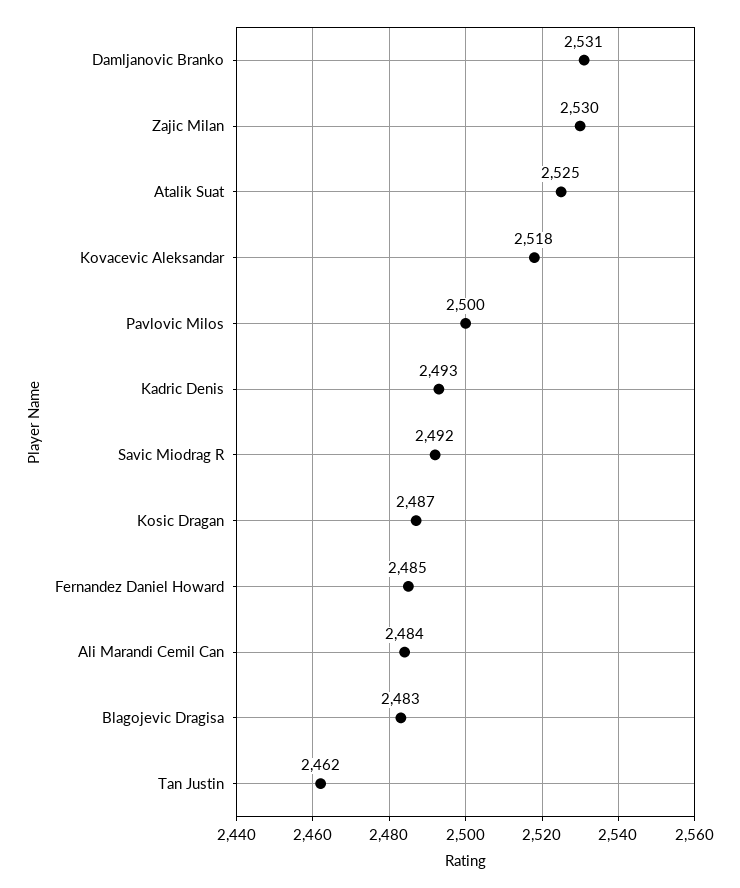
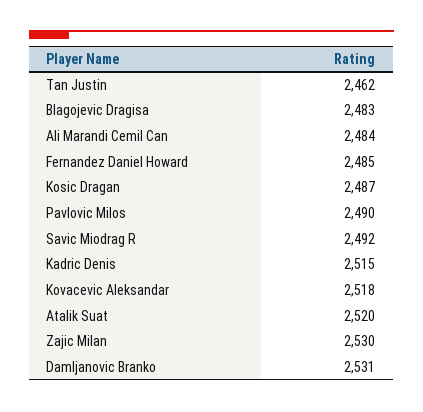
Atalik Suat: 2525 -> 2520
Pavlovic Milos: 2500 -> 2490
Kadric Denis: 2493 -> 2515

